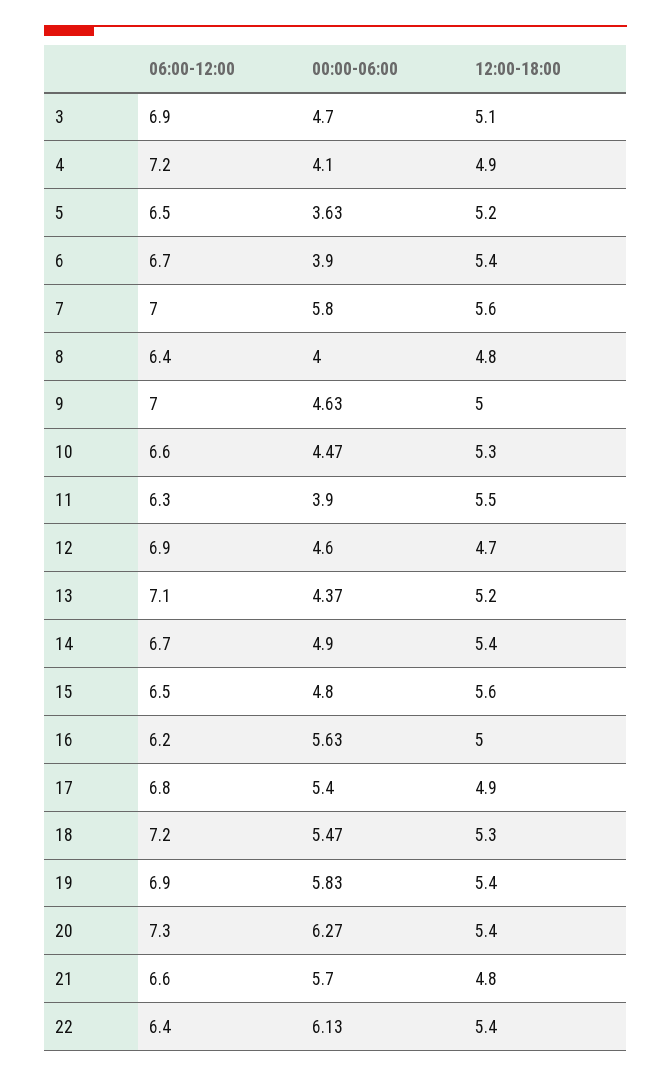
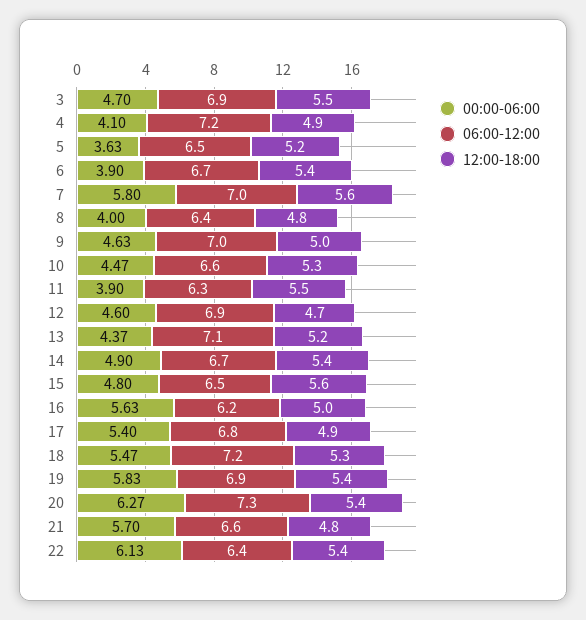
12:00-18:00, 3: 5.1 -> 5.5

